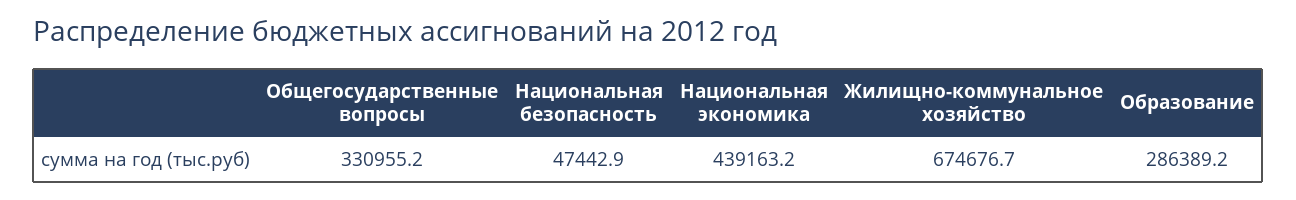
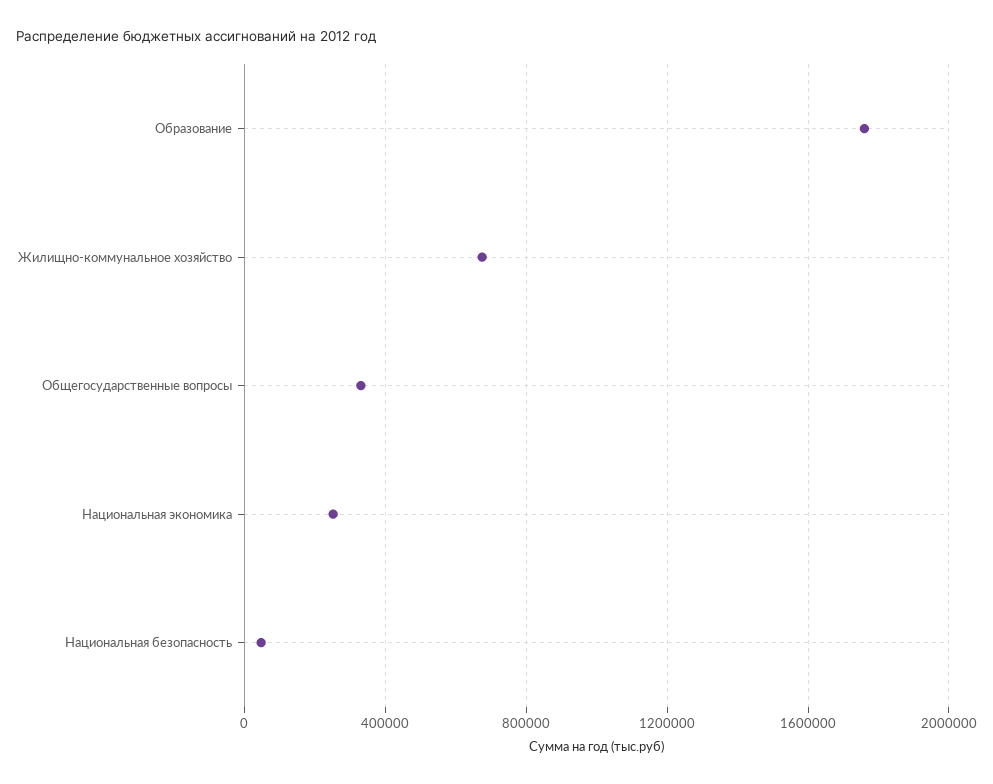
Национальная экономика: 439163.2 -> 250000
Образование: 286389.2 -> 1750000

